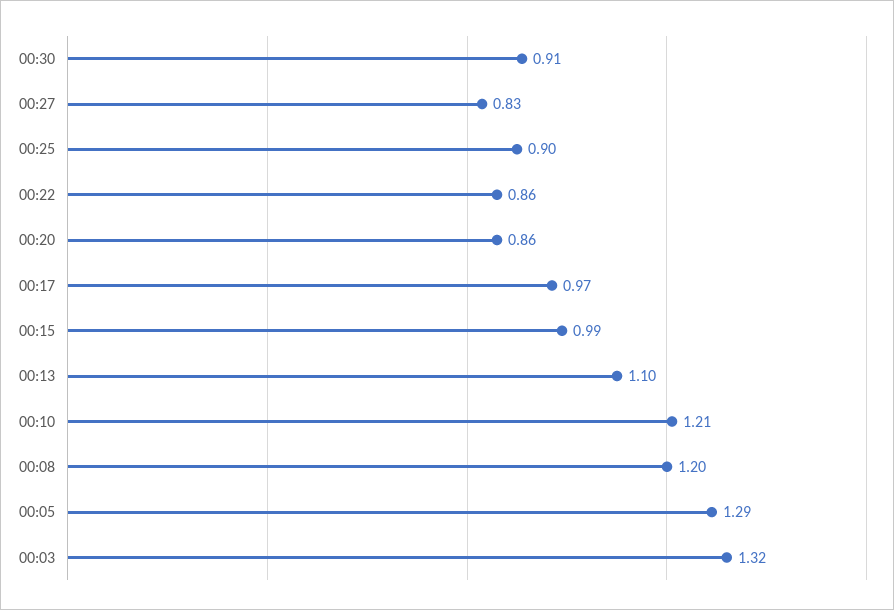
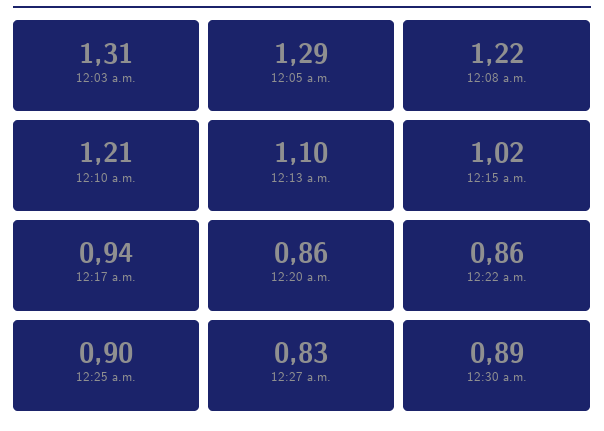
00:30: 0.91 -> 0.89
00:17: 0.97 -> 0.94
00:15: 0.99 -> 1.02
00:08: 1.2 -> 1.22
00:03: 1.32 -> 1.31

